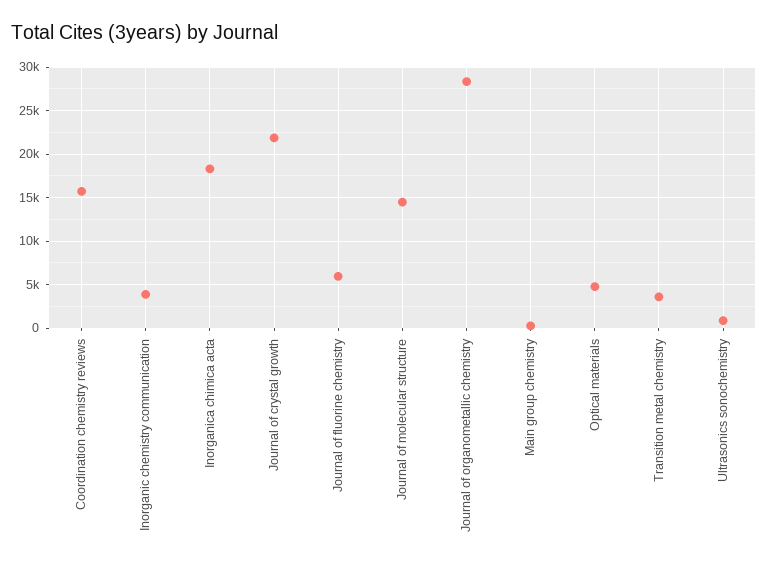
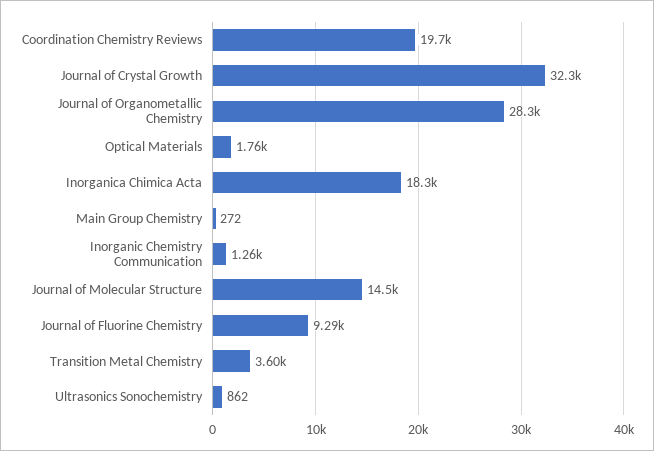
Coordination chemistry reviews: 16000 -> 19700
Inorganic chemistry communication: 4000 -> 1260
Journal of crystal growth: 22000 -> 32300
Journal of fluorine chemistry: 6000 -> 9290
Optical materials: 5000 -> 1760

